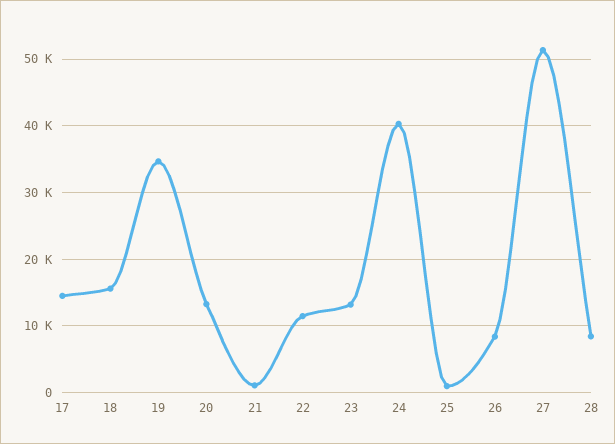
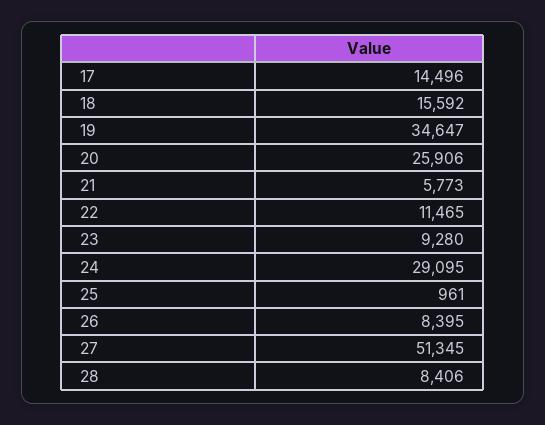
20: 13000 -> 25906
21: 1000 -> 5773
23: 13000 -> 9280
24: 40000 -> 29095

